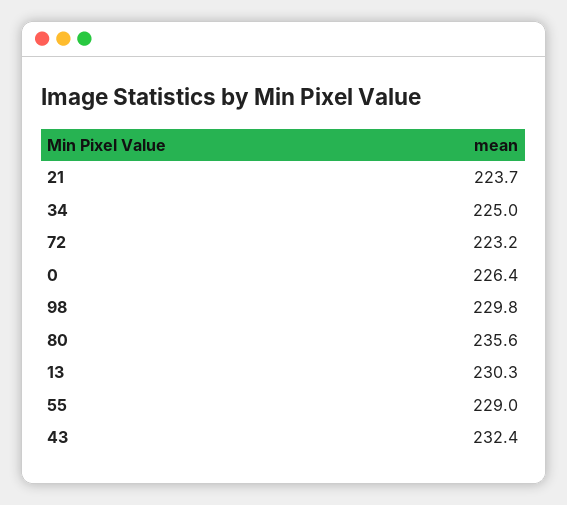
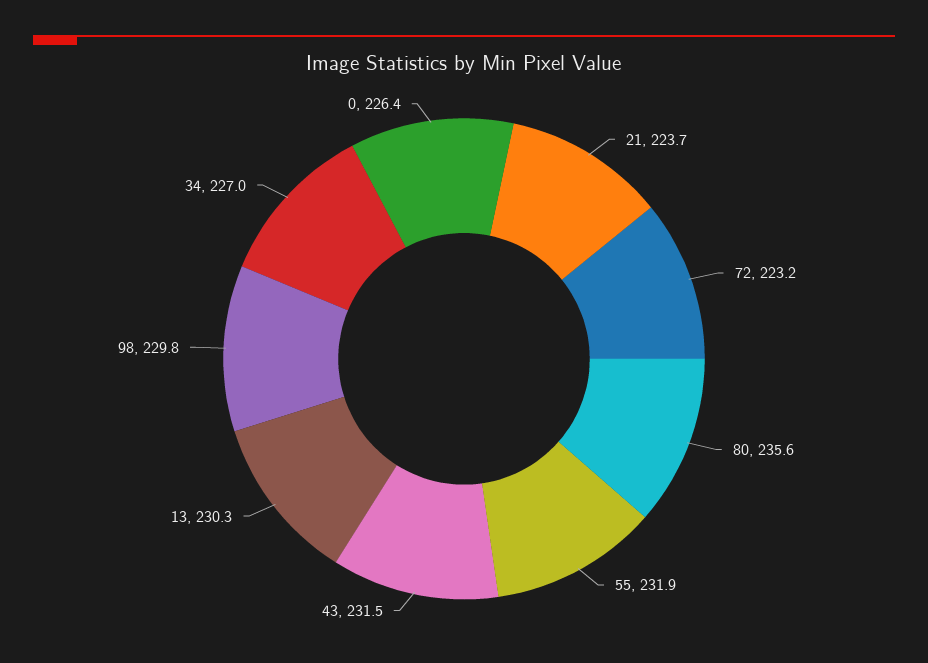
34: 225 -> 227
55: 229 -> 231.9
43: 232.4 -> 231.5

